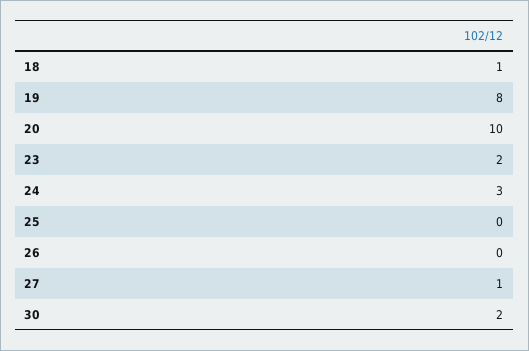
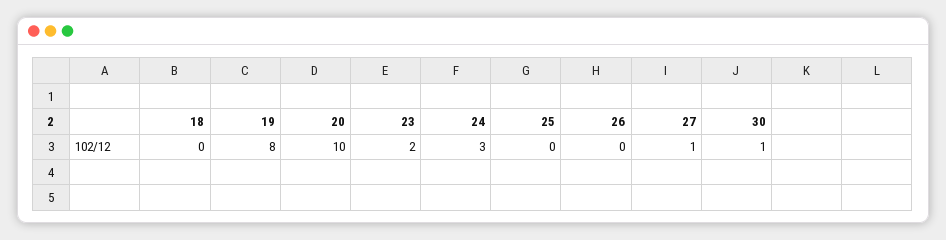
18: 1 -> 0
30: 2 -> 1

